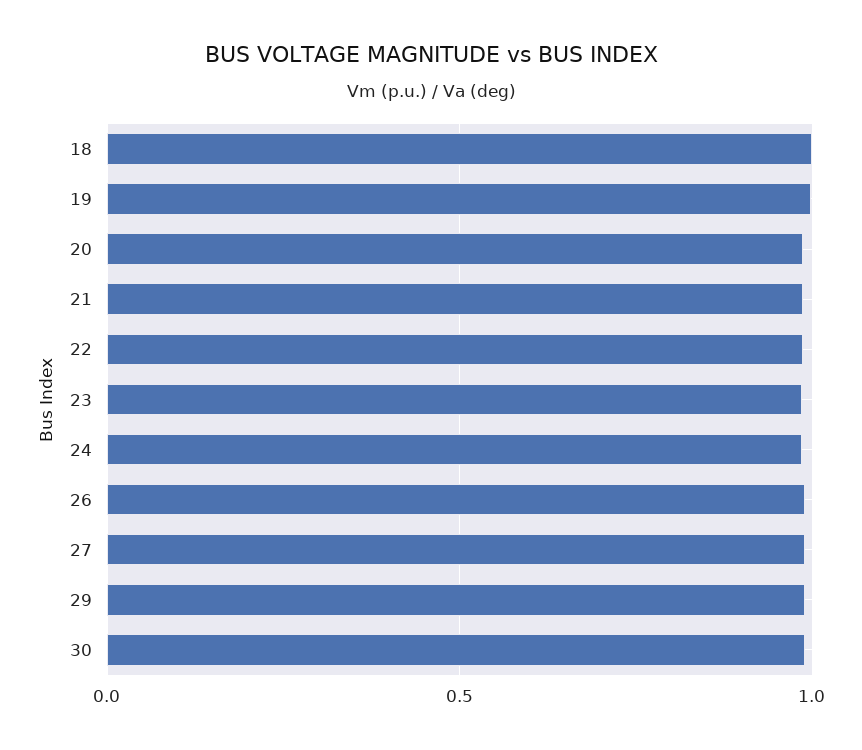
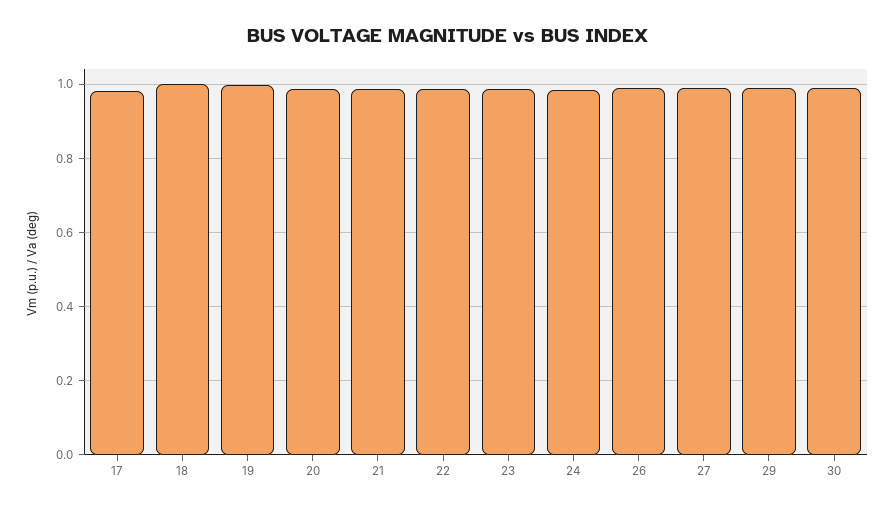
17: none -> 0.98

